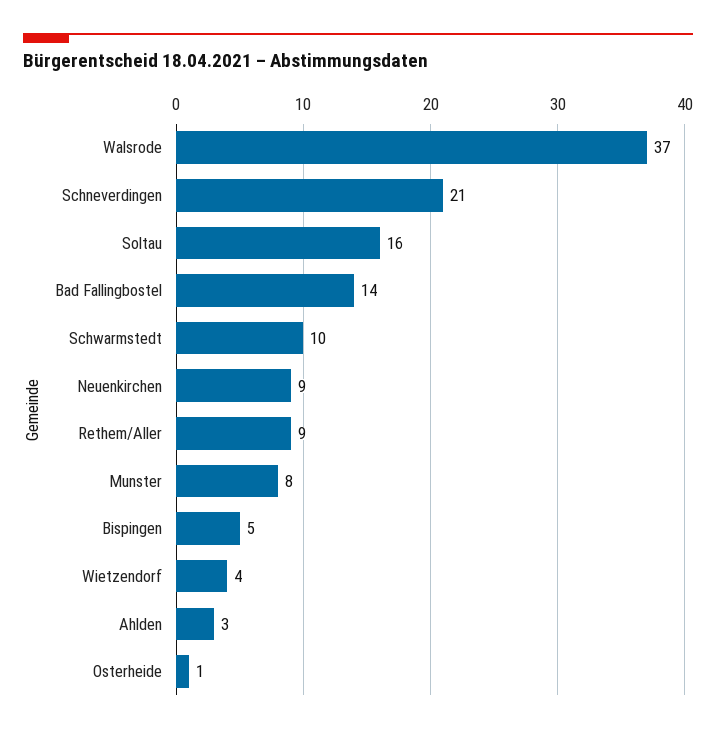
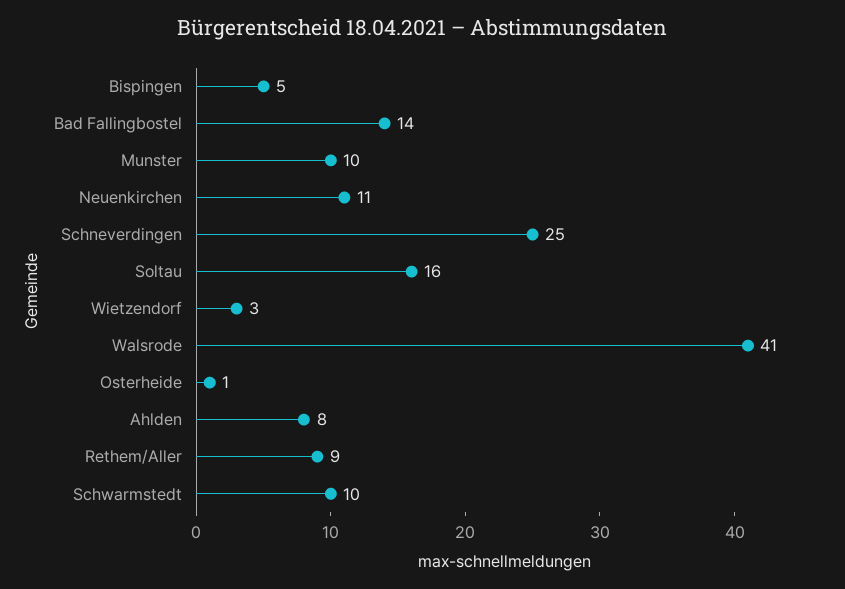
Walsrode: 37 -> 41
Schneverdingen: 21 -> 25
Neuenkirchen: 9 -> 11
Munster: 8 -> 10
Wietzendorf: 4 -> 3
Ahlden: 3 -> 8

